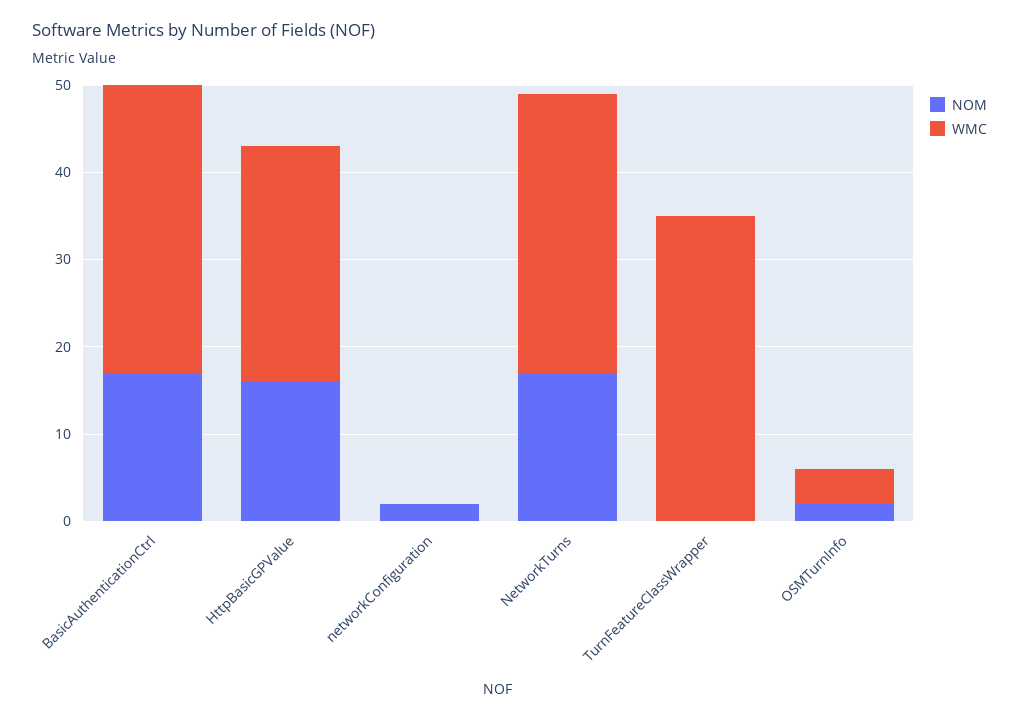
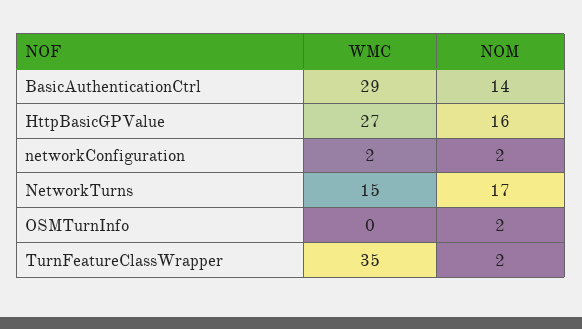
NOM, BasicAuthenticationCtrl: 17 -> 14
WMC, BasicAuthenticationCtrl: 33 -> 29
WMC, networkConfiguration: 0 -> 2
WMC, NetworkTurns: 32 -> 15
NOM, TurnFeatureClassWrapper: 0 -> 2
WMC, OSMTurnInfo: 4 -> 0

